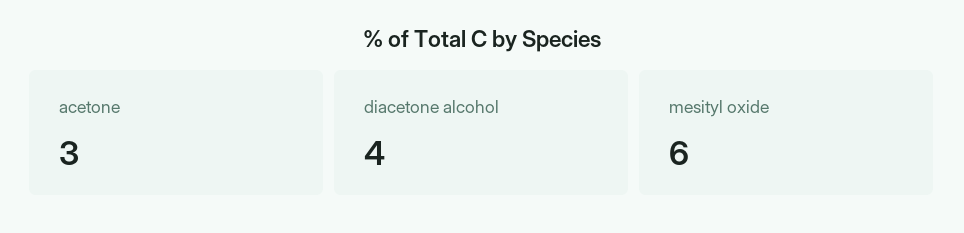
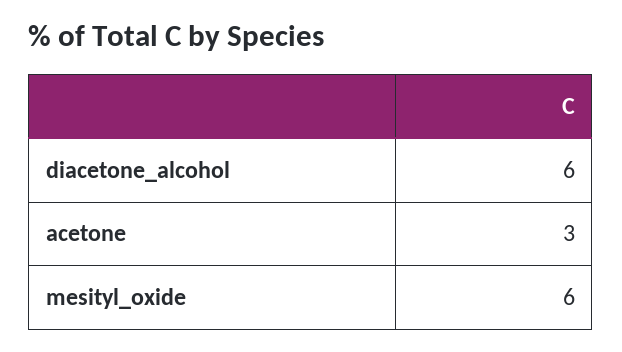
diacetone alcohol: 4 -> 6

